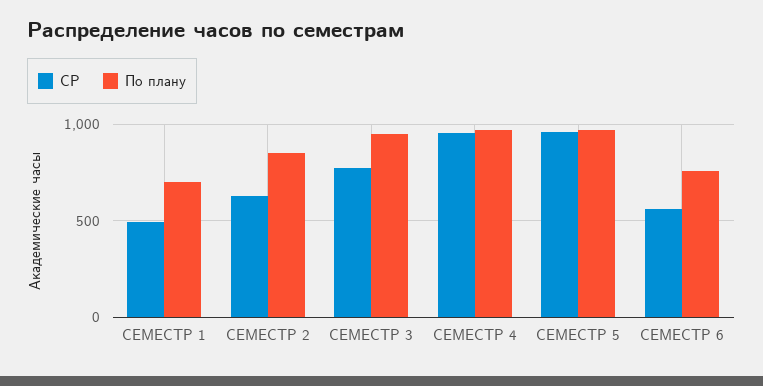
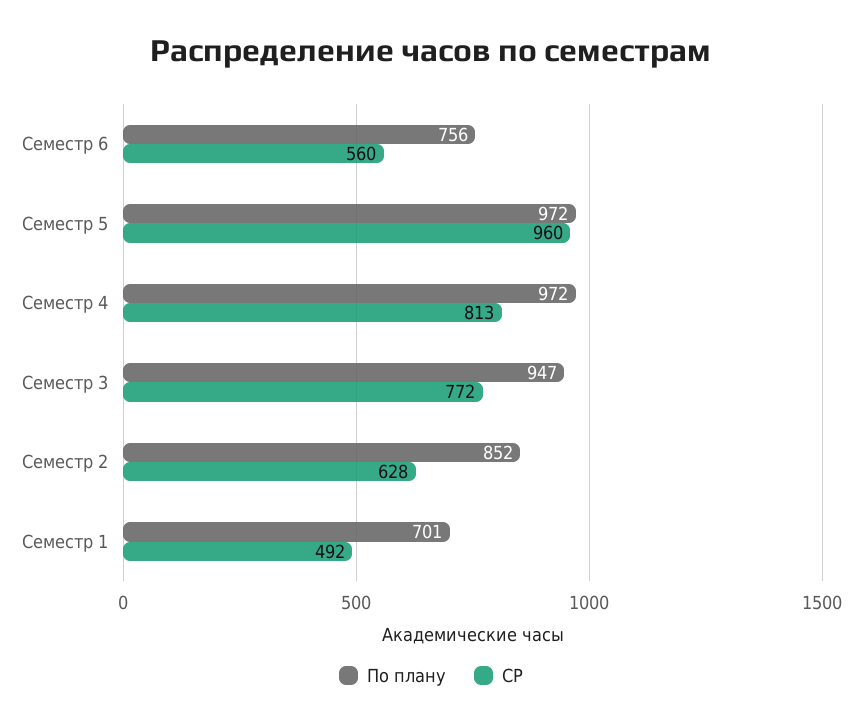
СР, СЕМЕСТР 4: 950 -> 813

